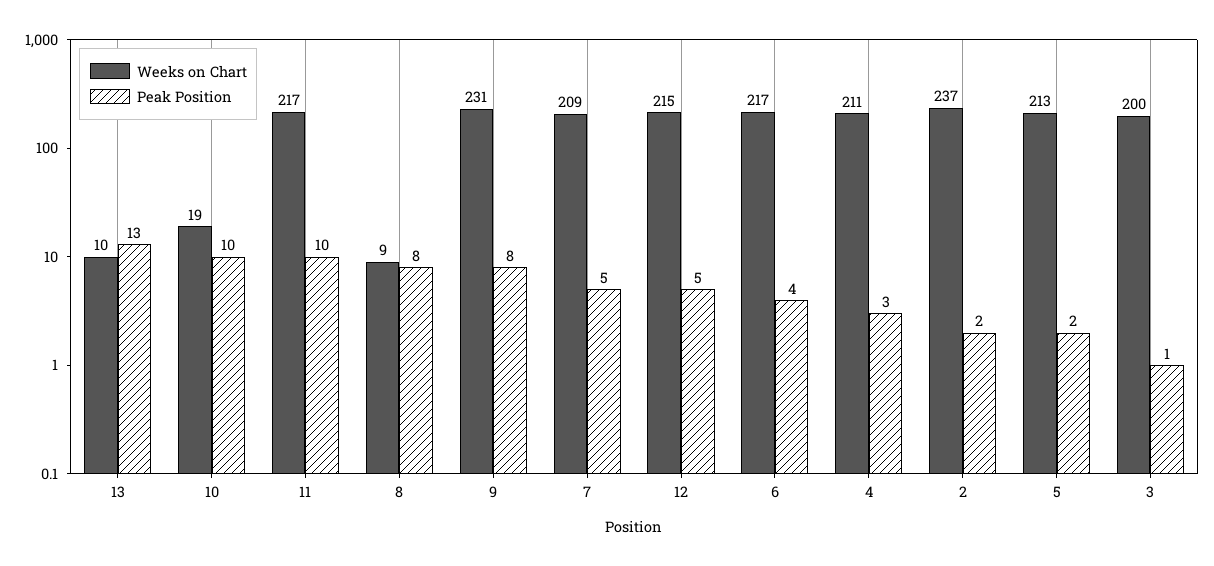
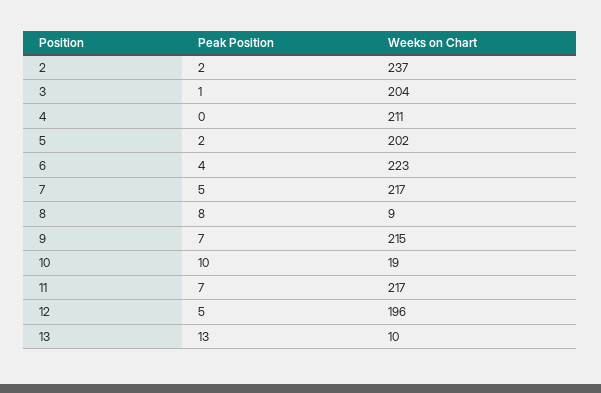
Peak Position, 11: 10 -> 7
Weeks on Chart, 9: 231 -> 215
Peak Position, 9: 8 -> 7
Weeks on Chart, 7: 209 -> 217
Weeks on Chart, 12: 215 -> 196
Weeks on Chart, 6: 217 -> 223
Peak Position, 4: 3 -> 0
Weeks on Chart, 5: 213 -> 202
Weeks on Chart, 3: 200 -> 204

